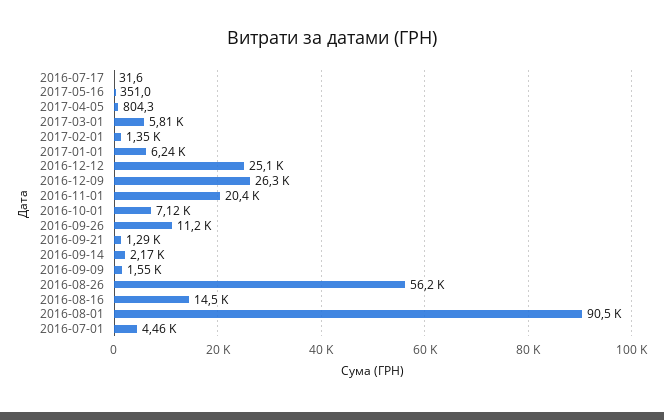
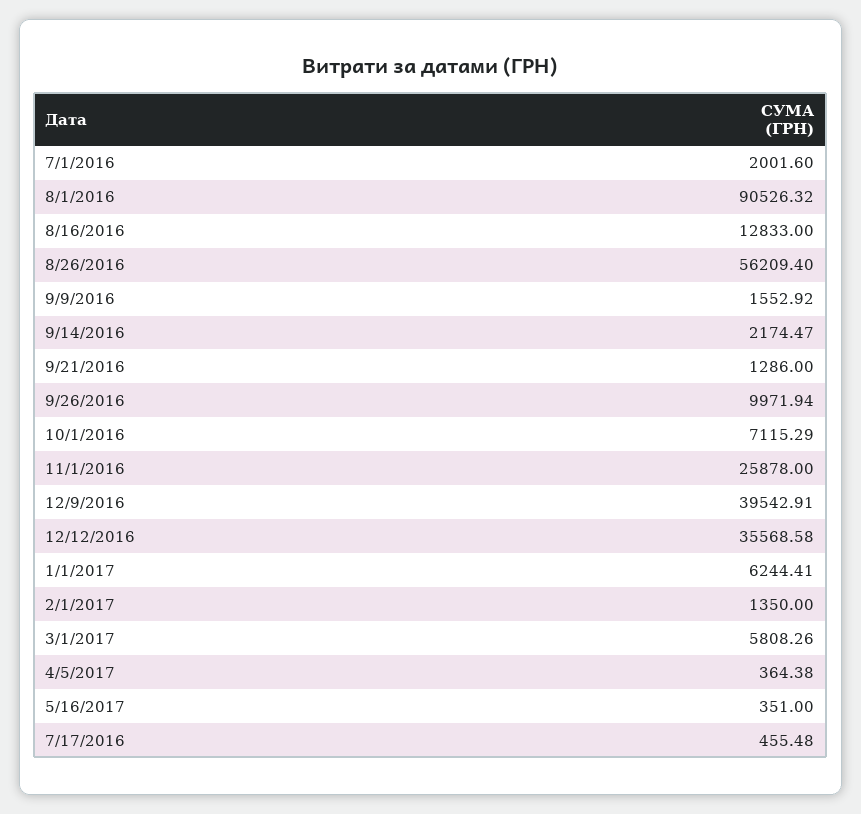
2016-07-17: 31.6 -> 455.48
2017-04-05: 804.3 -> 364.38
2016-12-12: 25100 -> 35568.58
2016-12-09: 26300 -> 39542.91
2016-11-01: 20400 -> 25878
2016-09-26: 11200 -> 9971.94
2016-08-16: 14500 -> 12833
2016-07-01: 4460 -> 2001.6

